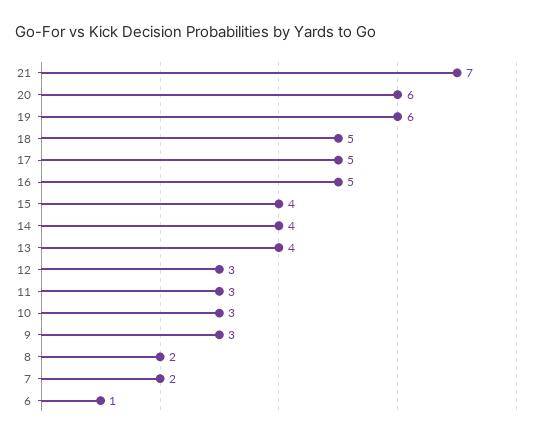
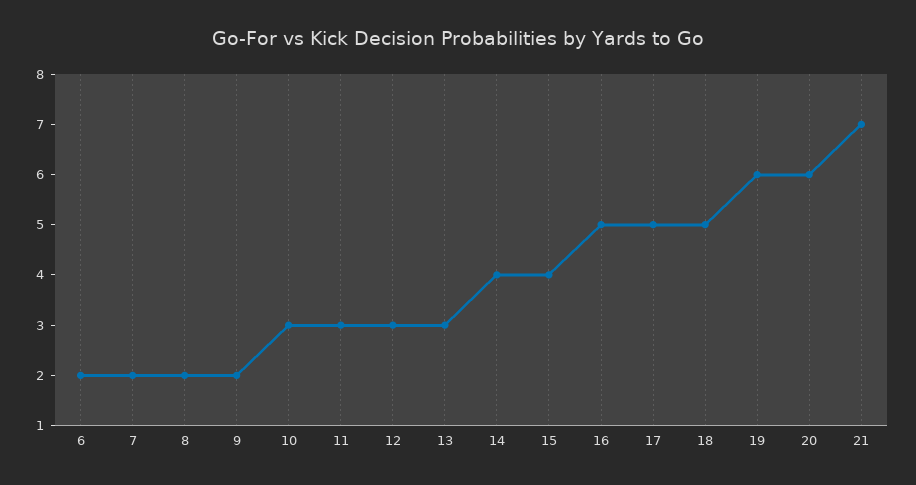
13: 4 -> 3
9: 3 -> 2
6: 1 -> 2

